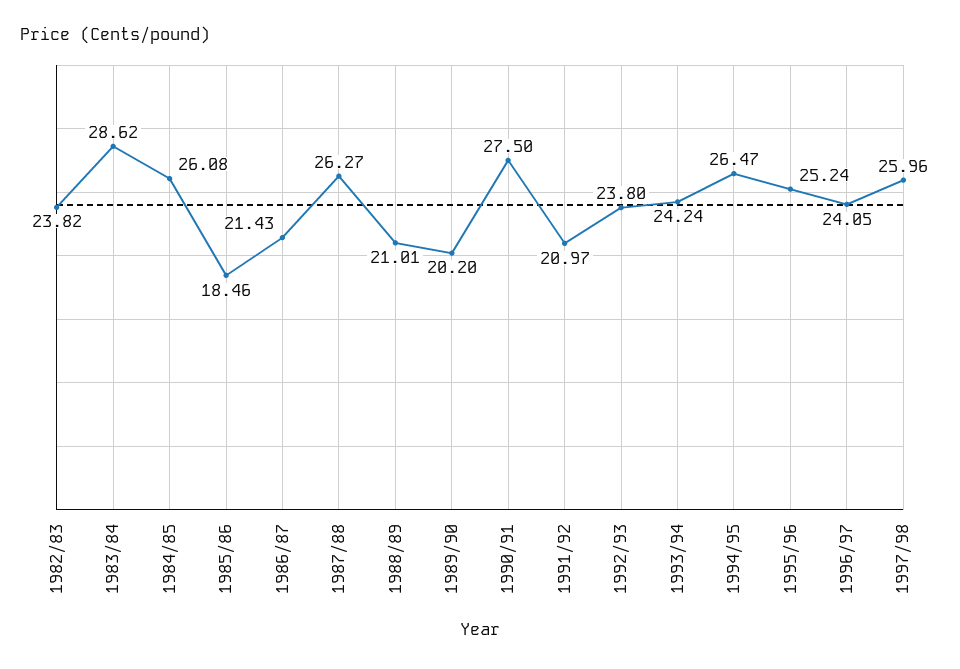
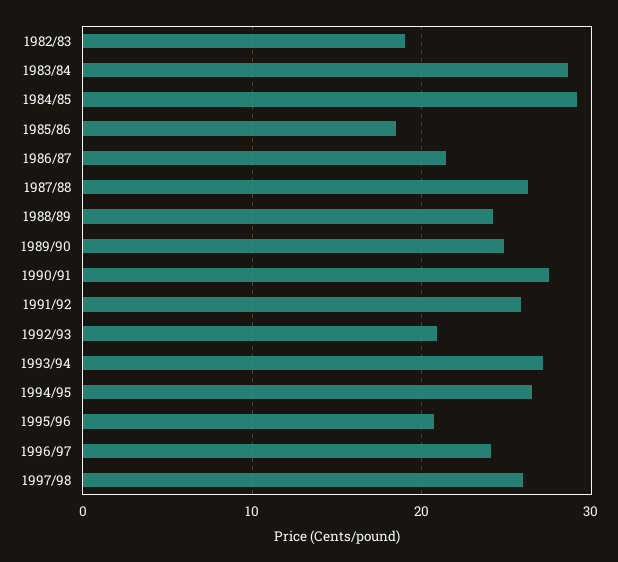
1982/83: 23.82 -> 19
1984/85: 26.08 -> 29
1988/89: 21.01 -> 24
1989/90: 20.2 -> 25
1991/92: 20.97 -> 26
1992/93: 23.8 -> 21
1993/94: 24.24 -> 27
1995/96: 25.24 -> 21

